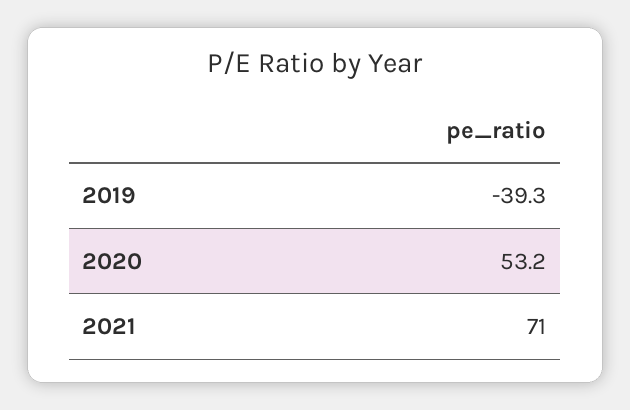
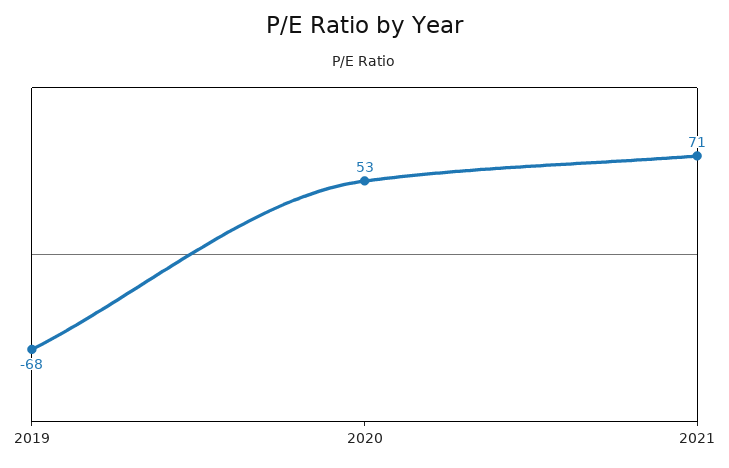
2019: -39.3 -> -68

